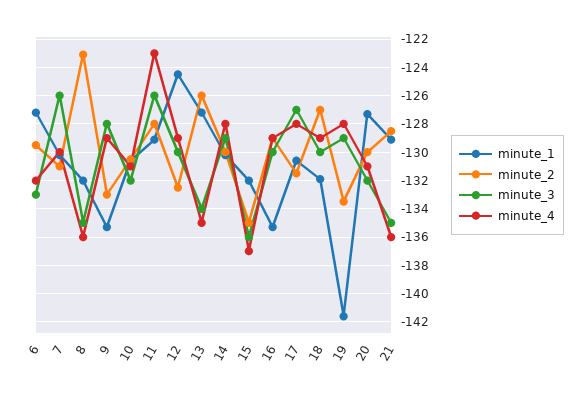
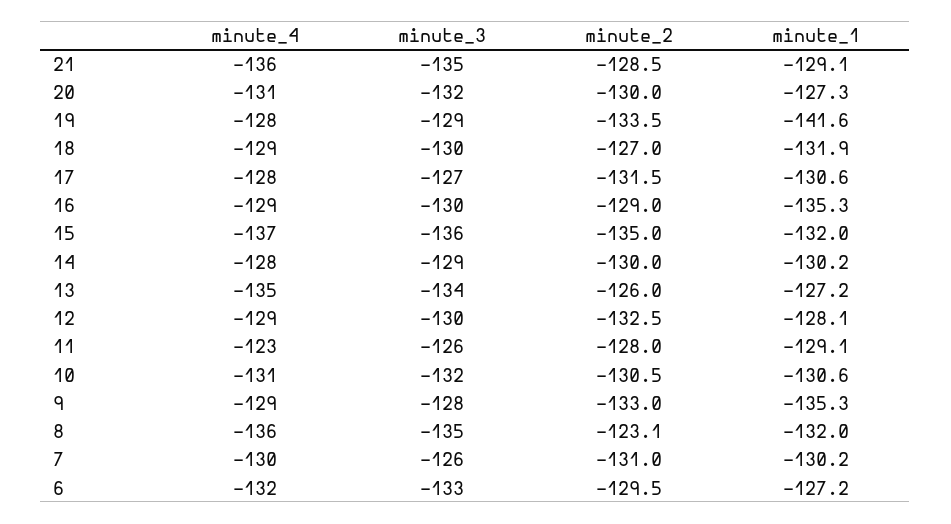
minute_1, 12: -124.5 -> -128.1

